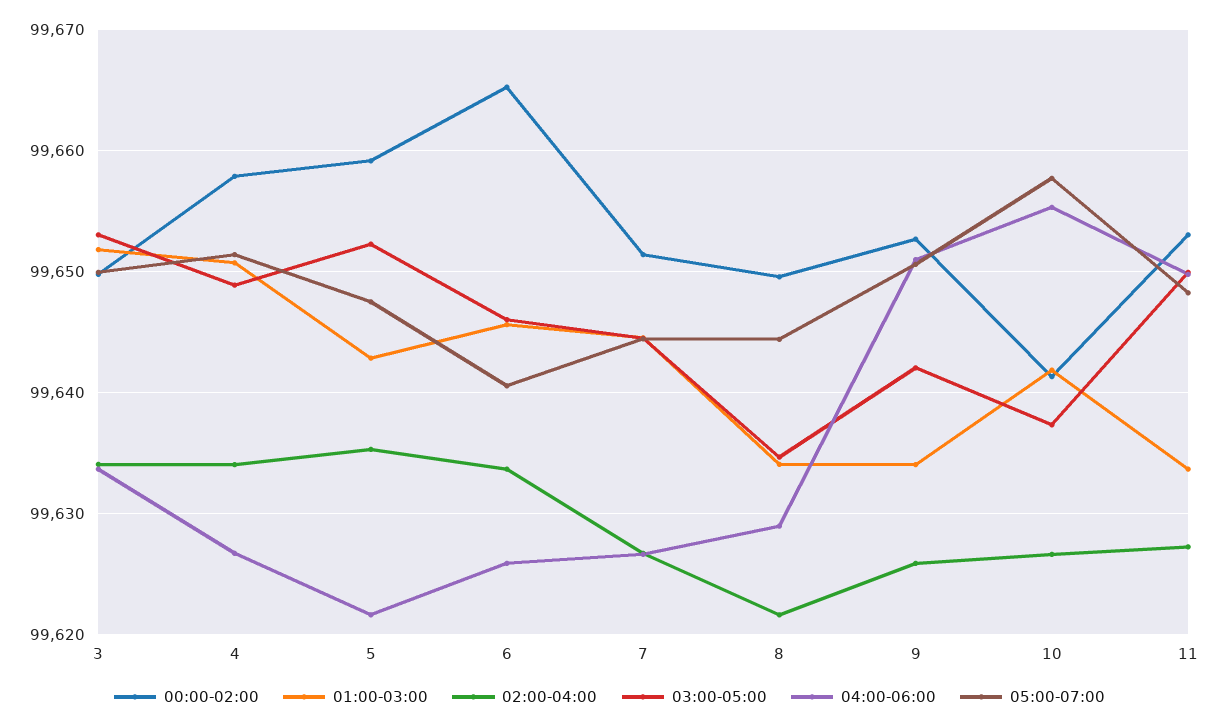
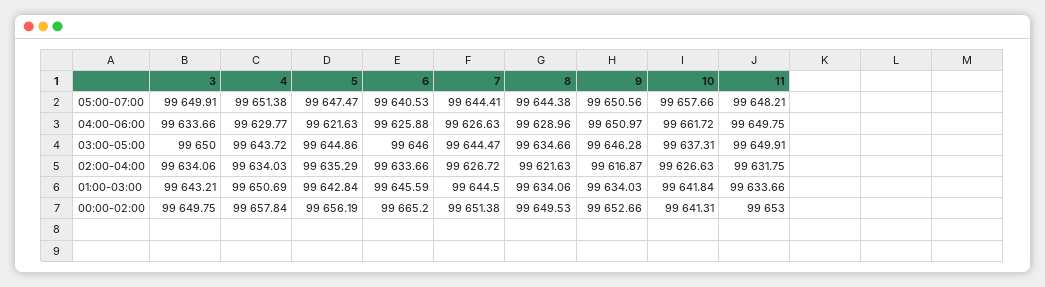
01:00-03:00, 3: 99652 -> 99643.21
03:00-05:00, 3: 99653 -> 99650
03:00-05:00, 4: 99649 -> 99643.72
04:00-06:00, 4: 99627 -> 99629.77
00:00-02:00, 5: 99659 -> 99656.19
03:00-05:00, 5: 99652 -> 99644.86
02:00-04:00, 9: 99626 -> 99616.87
03:00-05:00, 9: 99642 -> 99646.28
04:00-06:00, 10: 99655 -> 99661.72
02:00-04:00, 11: 99627 -> 99631.75

